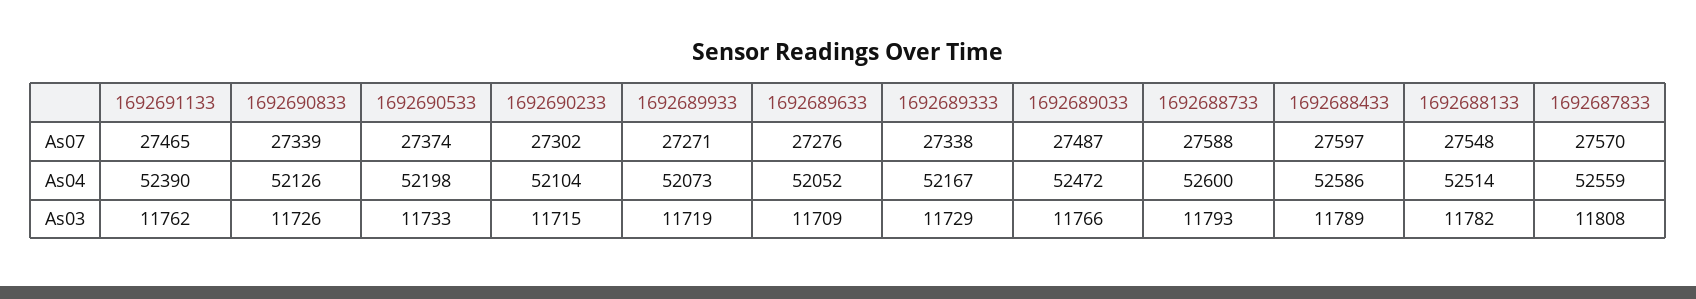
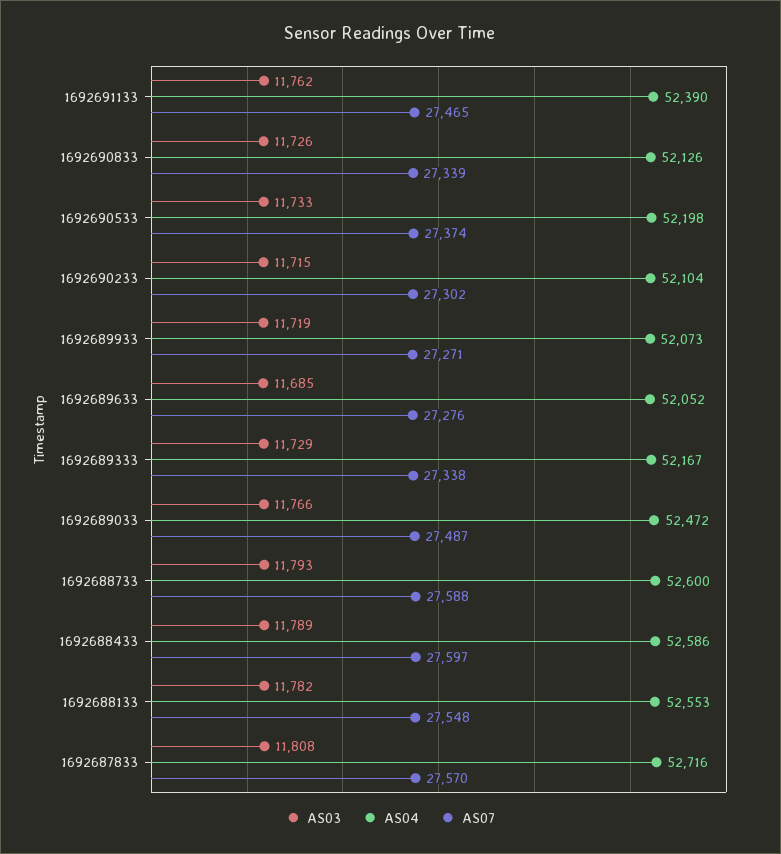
As04, 1692688133: 52514 -> 52553
As04, 1692687833: 52559 -> 52716
As03, 1692689633: 11709 -> 11685

